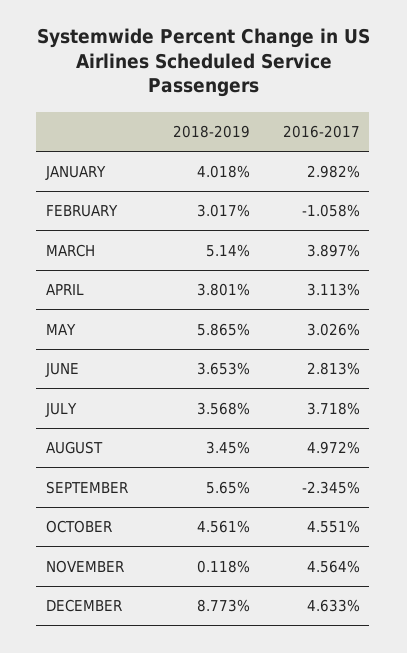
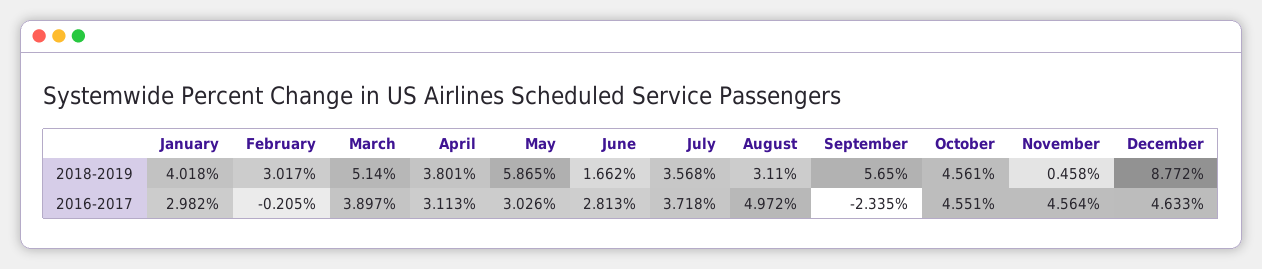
2016-2017, FEBRUARY: -1.058 -> -0.205
2018-2019, JUNE: 3.653 -> 1.662
2018-2019, AUGUST: 3.45 -> 3.11
2016-2017, SEPTEMBER: -2.345 -> -2.335
2018-2019, NOVEMBER: 0.118 -> 0.458
2018-2019, DECEMBER: 8.773 -> 8.772

